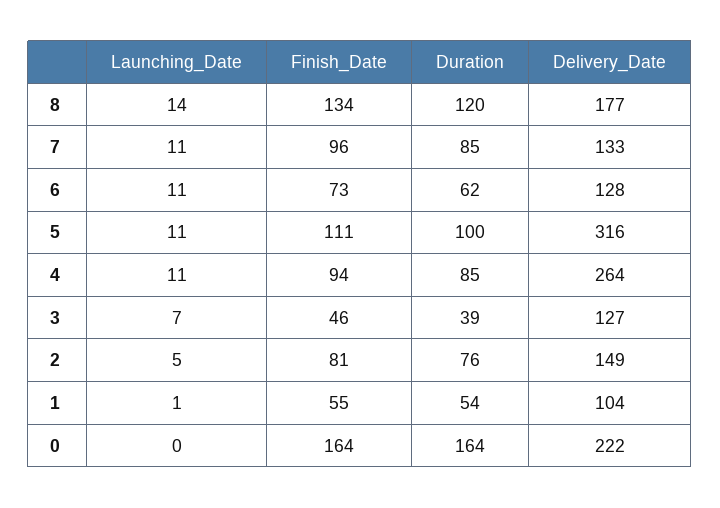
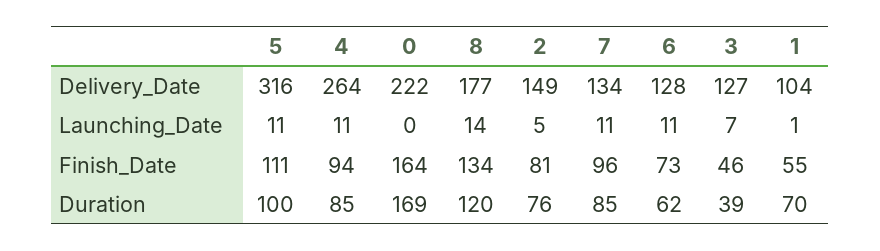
Delivery_Date, 7: 133 -> 134
Duration, 1: 54 -> 70
Duration, 0: 164 -> 169

